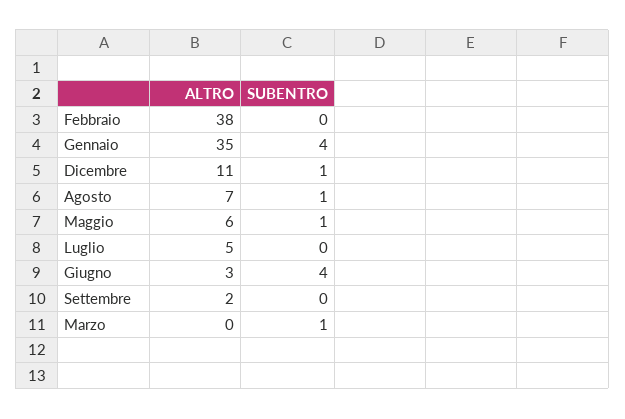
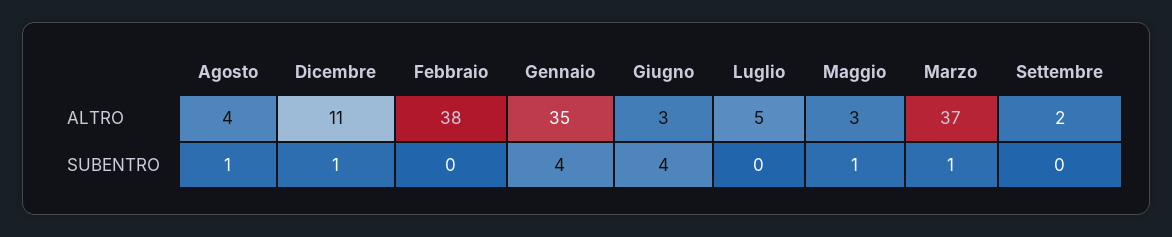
ALTRO, Agosto: 7 -> 4
ALTRO, Maggio: 6 -> 3
ALTRO, Marzo: 0 -> 37

